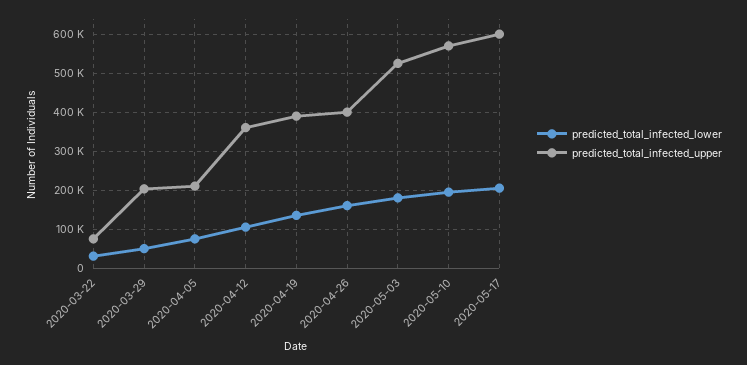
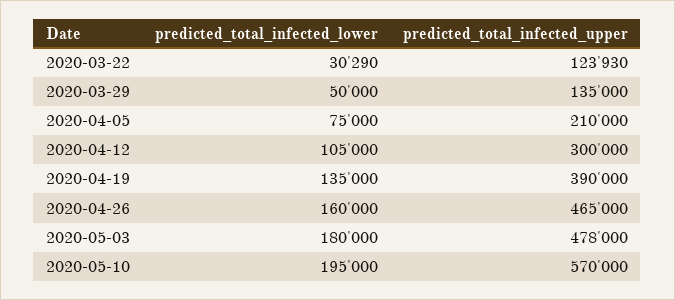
predicted_total_infected_upper, 2020-03-22: 80000 -> 123930
predicted_total_infected_upper, 2020-03-29: 200000 -> 135000
predicted_total_infected_upper, 2020-04-12: 360000 -> 300000
predicted_total_infected_upper, 2020-04-26: 400000 -> 465000
predicted_total_infected_upper, 2020-05-03: 520000 -> 478000
predicted_total_infected_lower, 2020-05-17: 200000 -> none
predicted_total_infected_upper, 2020-05-17: 600000 -> none

